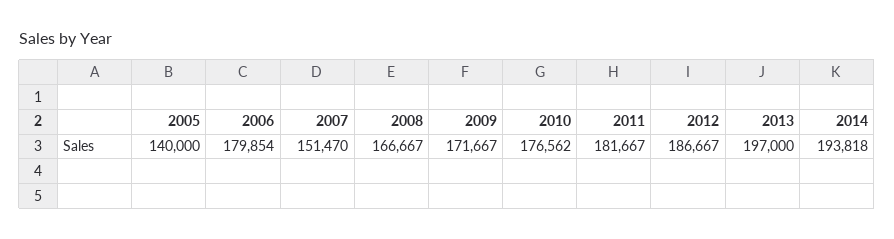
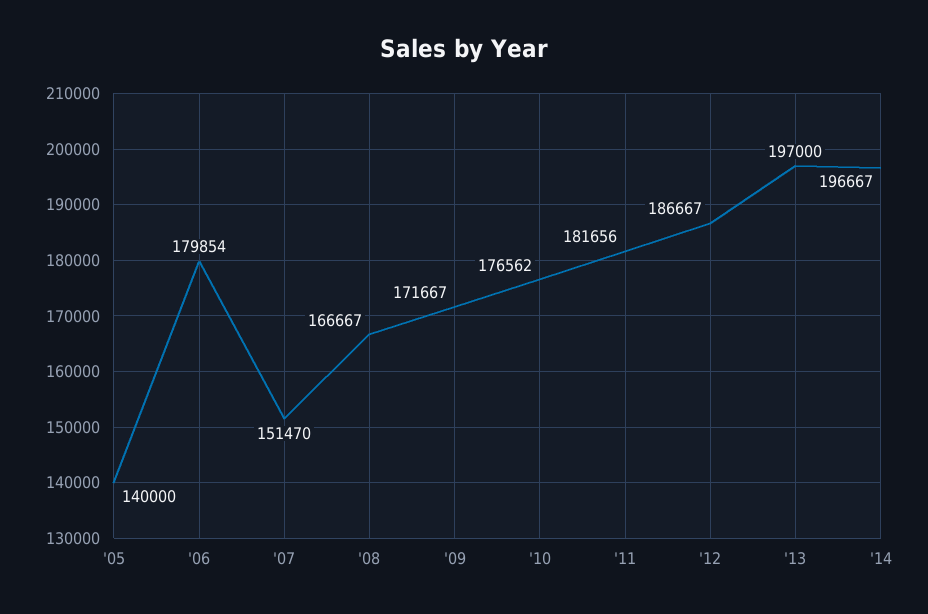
2011: 181667 -> 181656
2014: 193818 -> 196667

